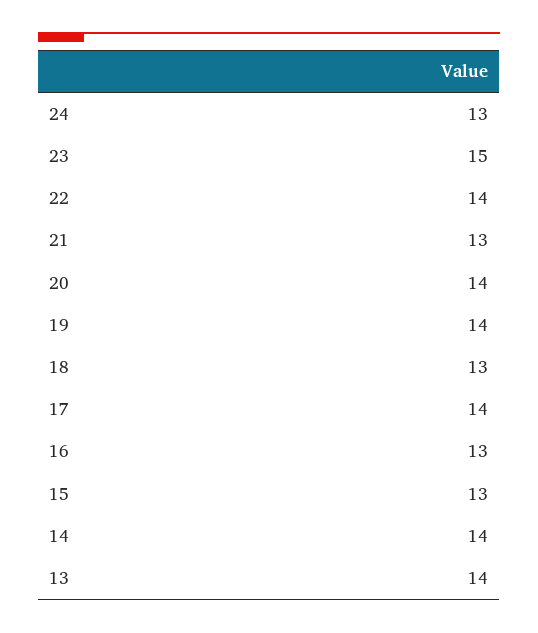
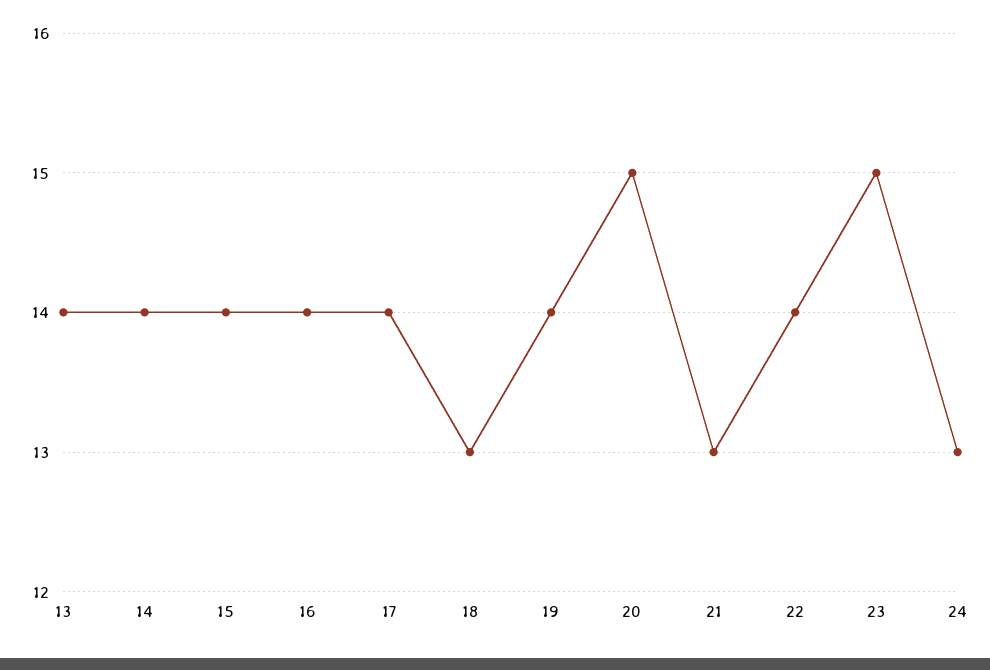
20: 14 -> 15
16: 13 -> 14
15: 13 -> 14

